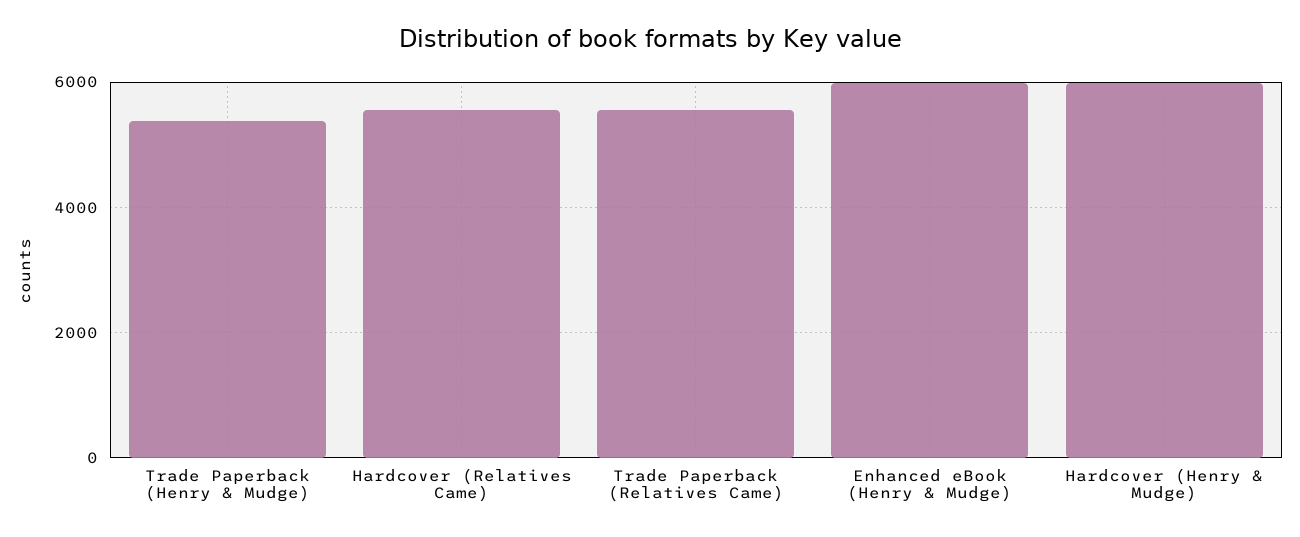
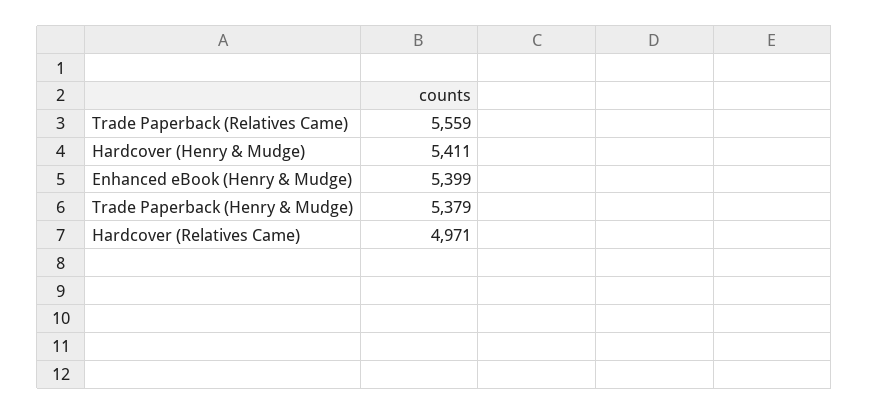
Hardcover (Relatives Came): 5600 -> 4971
Enhanced eBook (Henry & Mudge): 6000 -> 5399
Hardcover (Henry & Mudge): 6000 -> 5411

